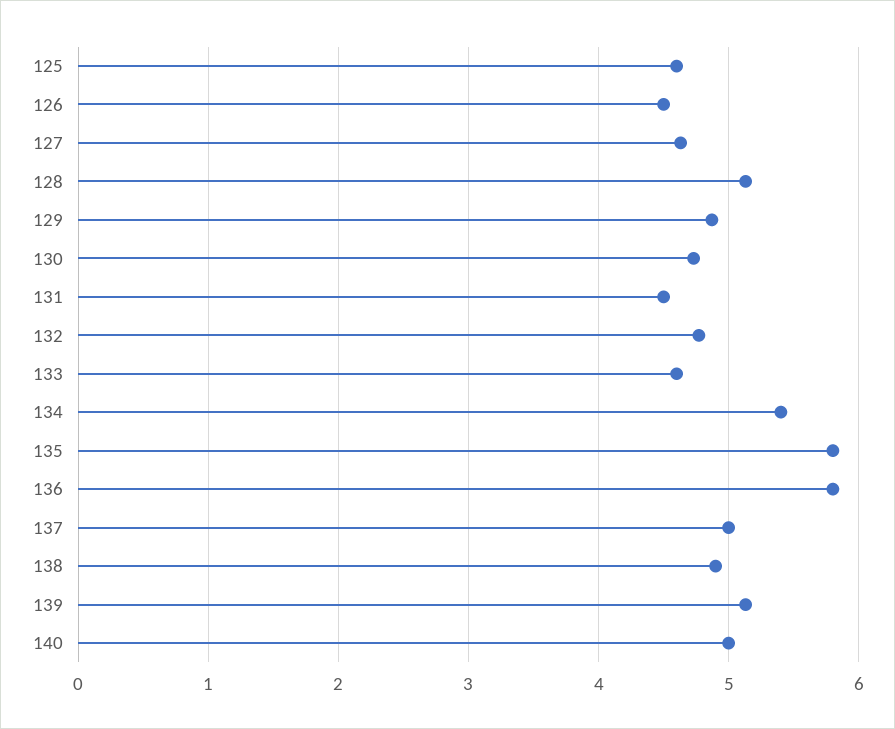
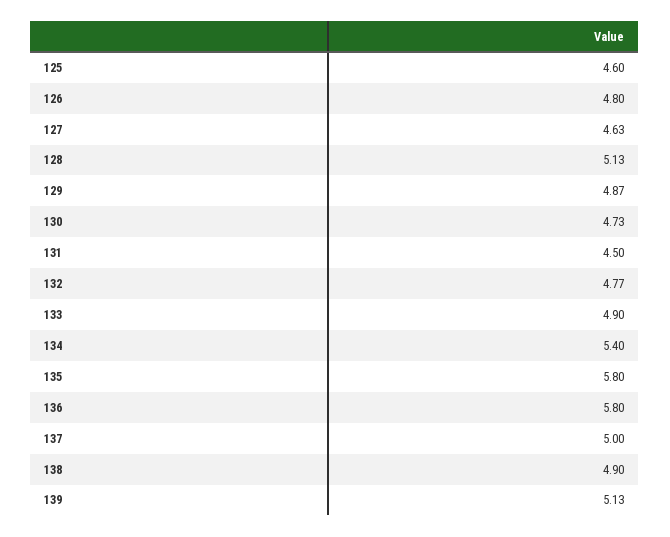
126: 4.5 -> 4.8
133: 4.6 -> 4.9
140: 5 -> none

